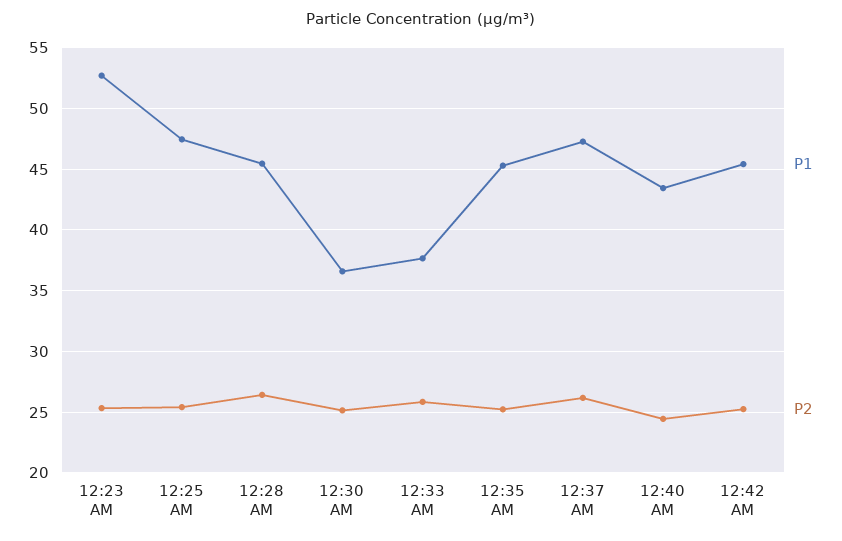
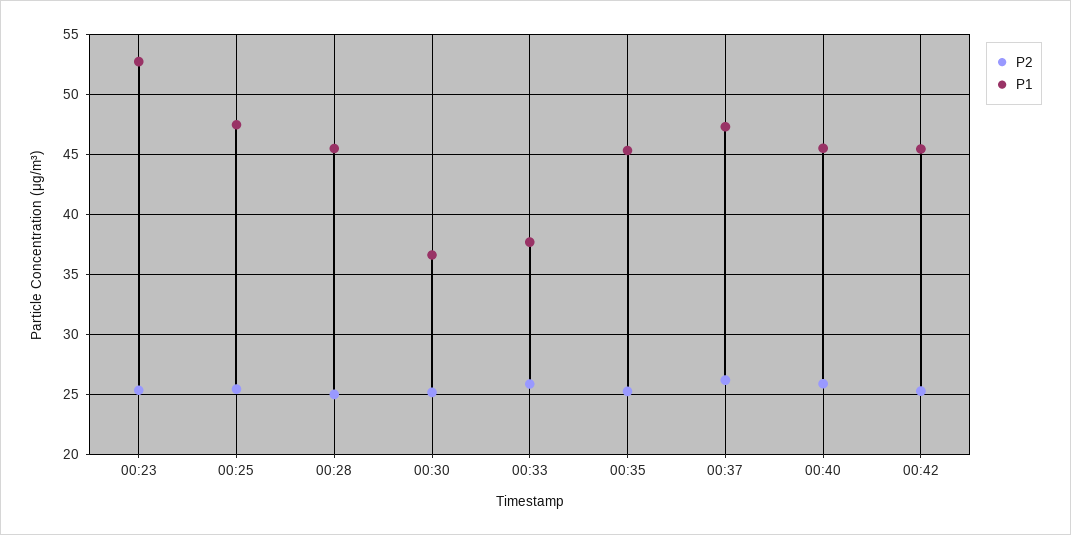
P2, 12:28 AM: 26.5 -> 25
P1, 12:40 AM: 43.5 -> 45.5
P2, 12:40 AM: 24.5 -> 26

